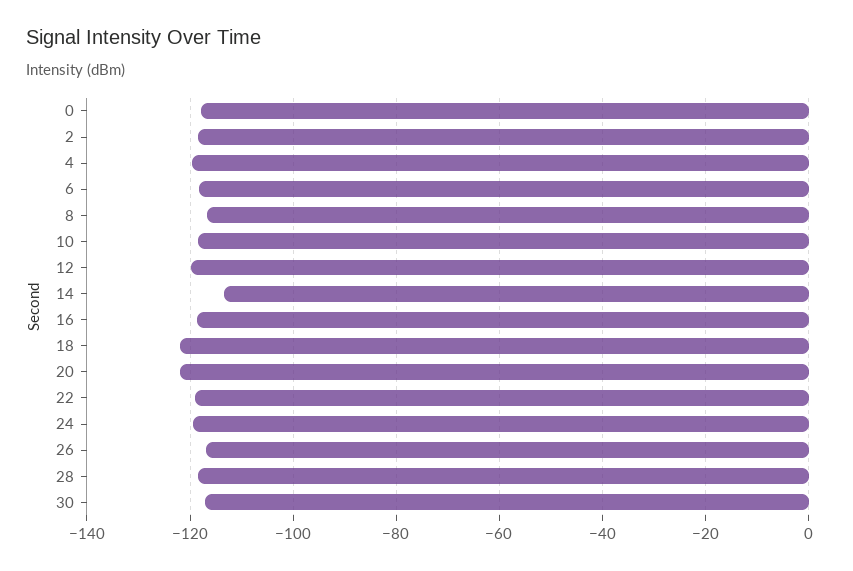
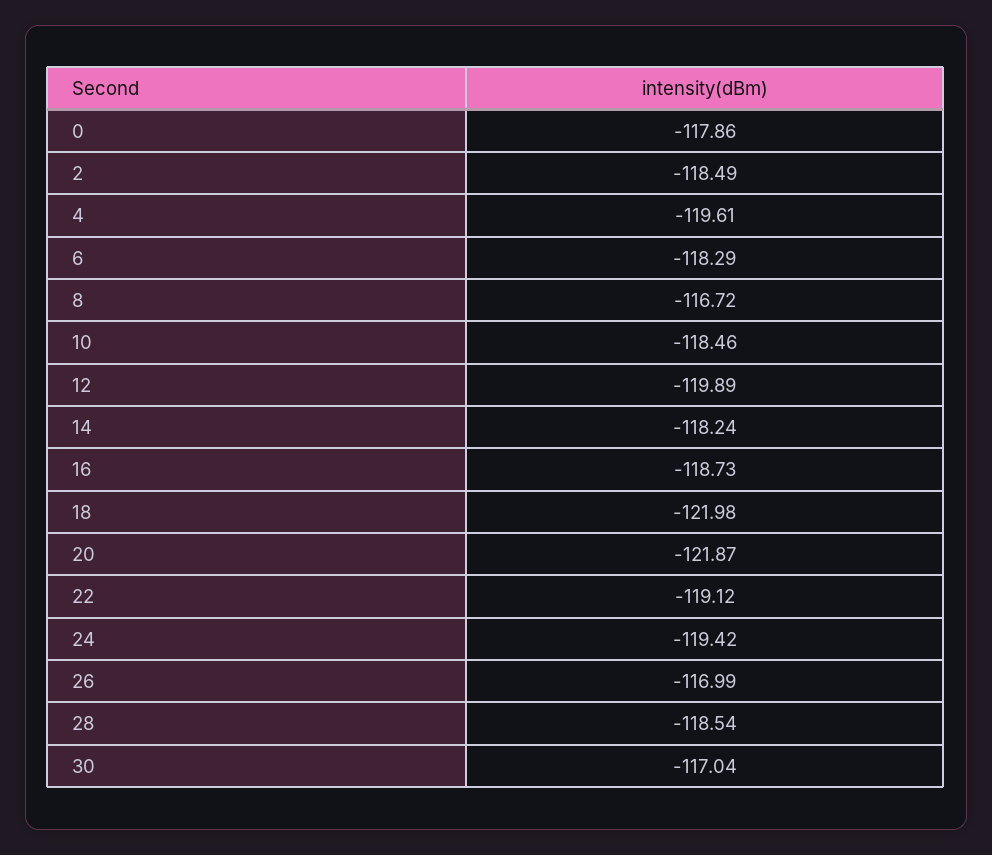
14: -114 -> -118.24

